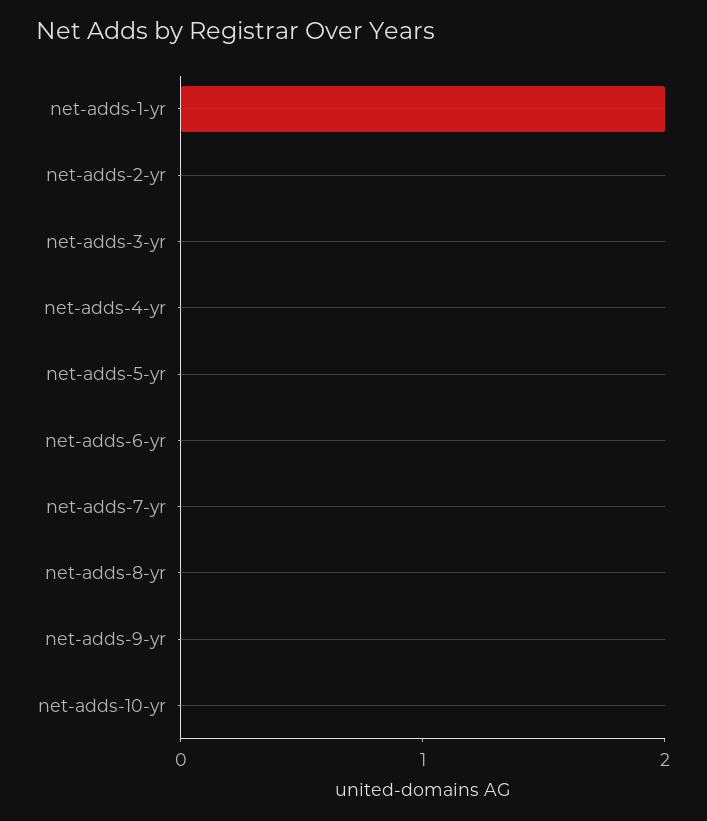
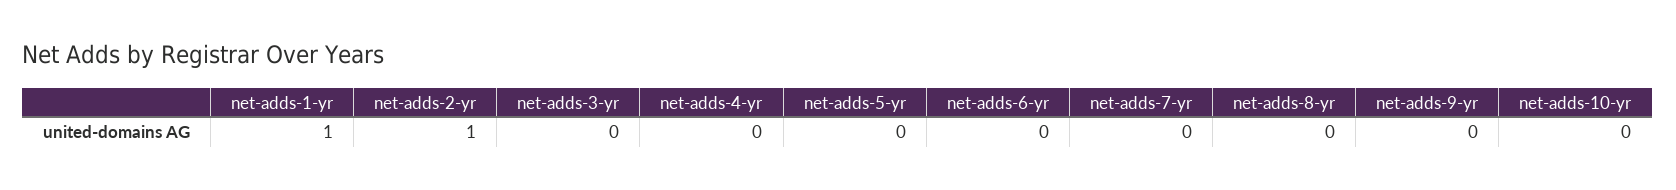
net-adds-1-yr: 2 -> 1
net-adds-2-yr: 0 -> 1

